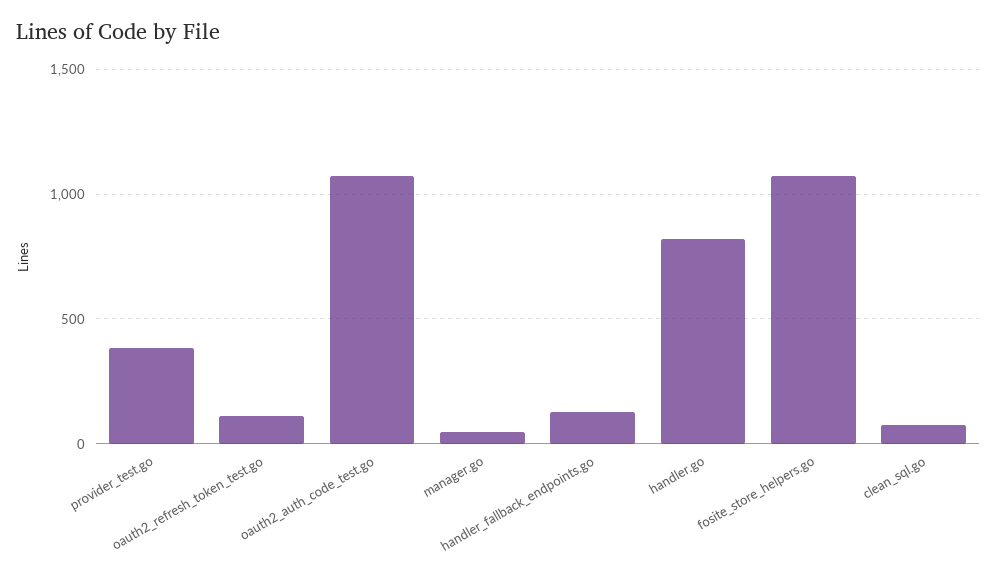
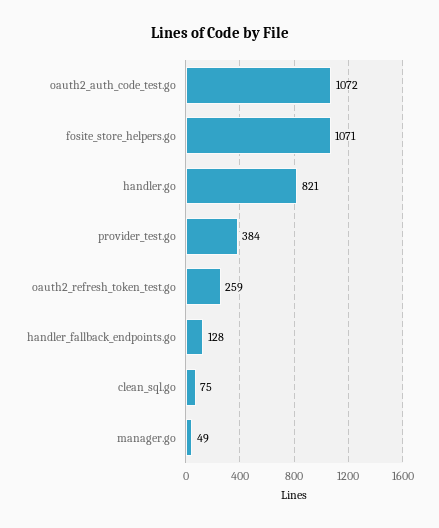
oauth2_refresh_token_test.go: 100 -> 259

